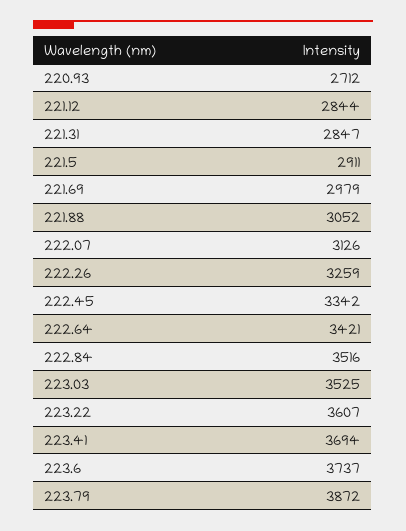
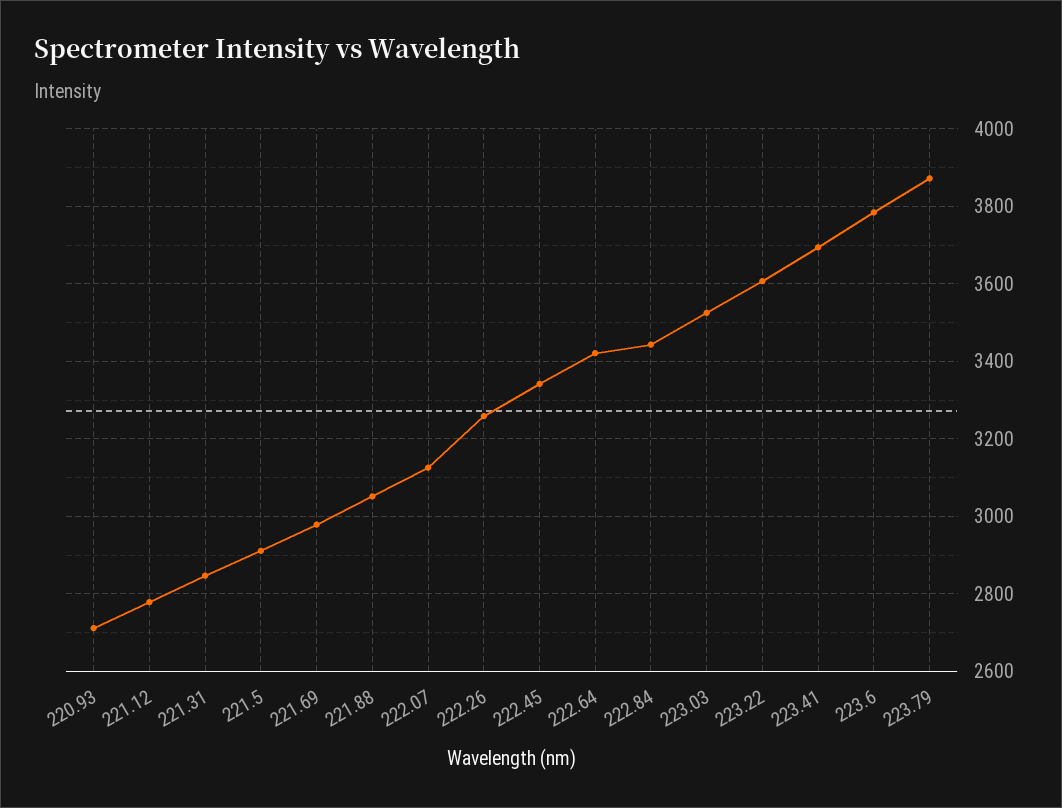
221.12: 2844 -> 2780
222.84: 3516 -> 3440
223.6: 3737 -> 3780

